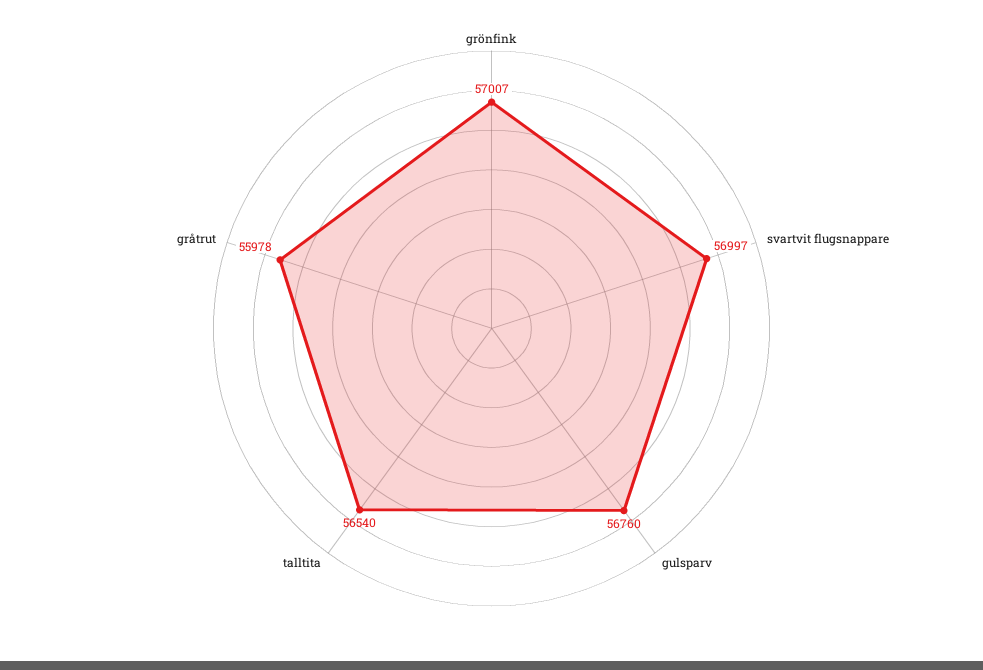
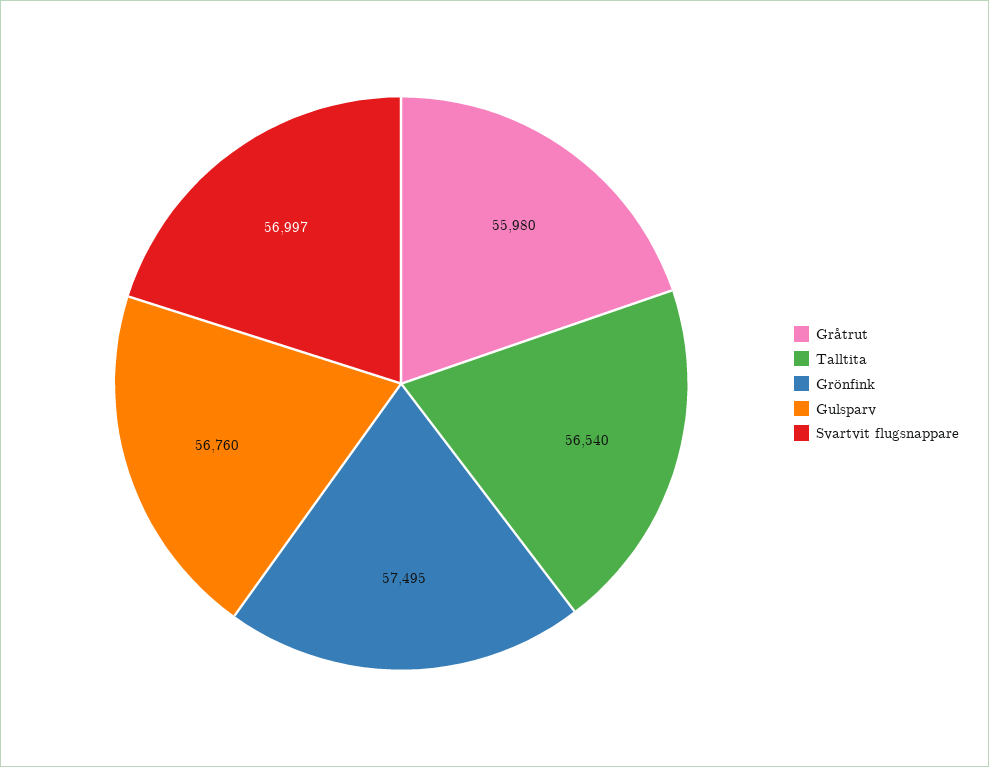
grönfink: 57007 -> 57495
gråtrut: 55978 -> 55980

